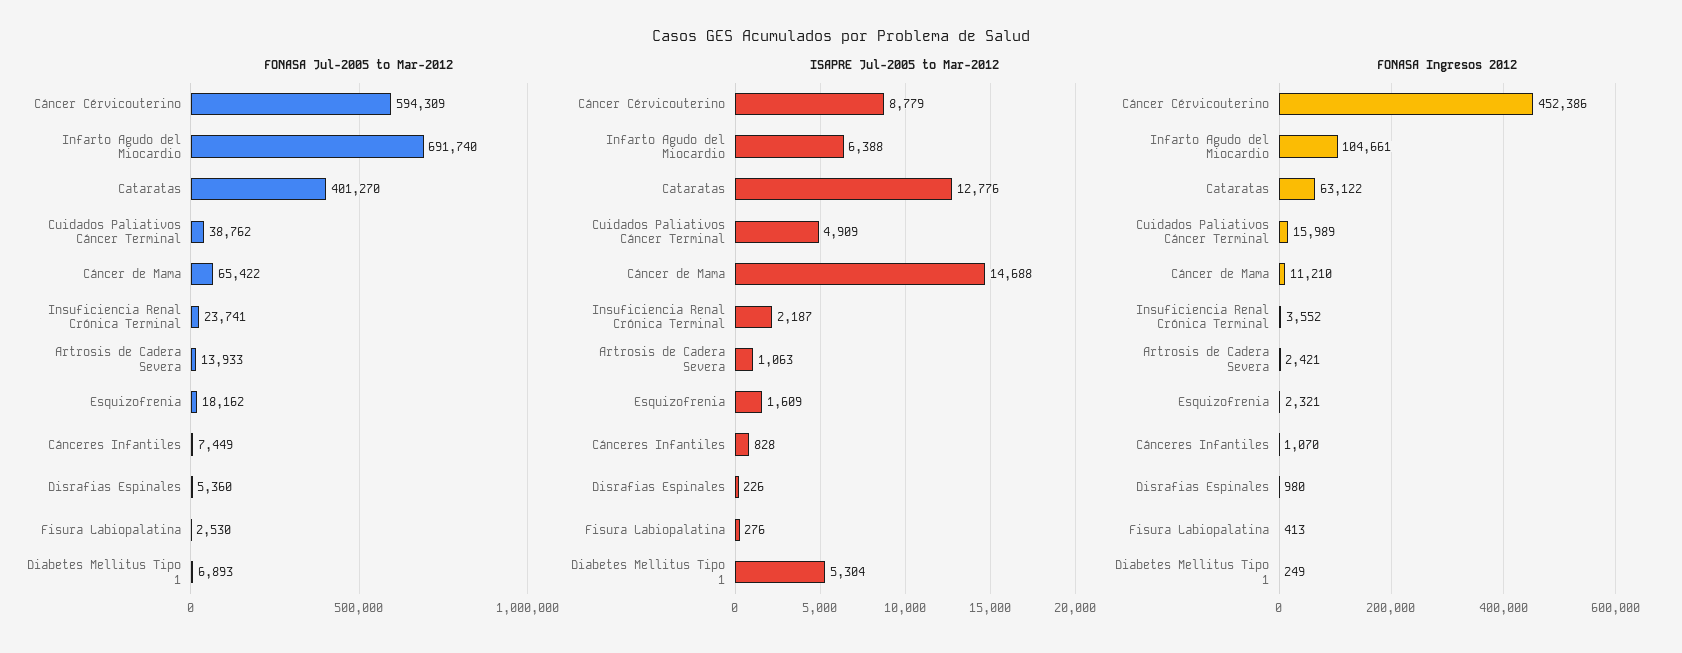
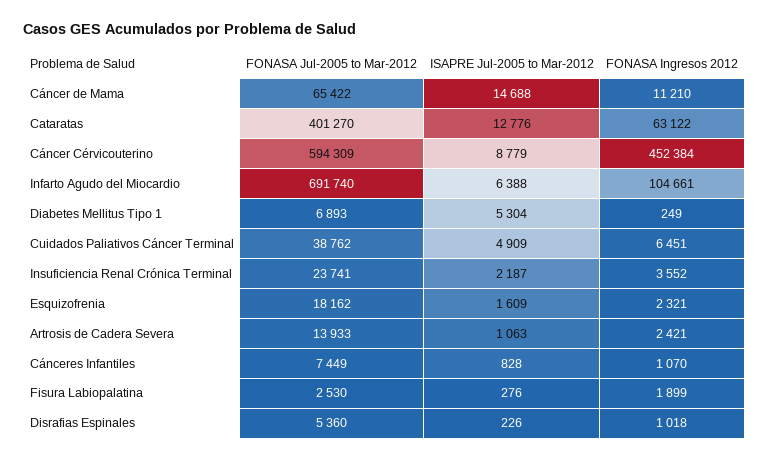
FONASA Ingresos 2012, Cáncer Cérvicouterino: 452386 -> 452384
FONASA Ingresos 2012, Cuidados Paliativos Cáncer Terminal: 15989 -> 6451
FONASA Ingresos 2012, Disrafias Espinales: 980 -> 1018
FONASA Ingresos 2012, Fisura Labiopalatina: 413 -> 1899

